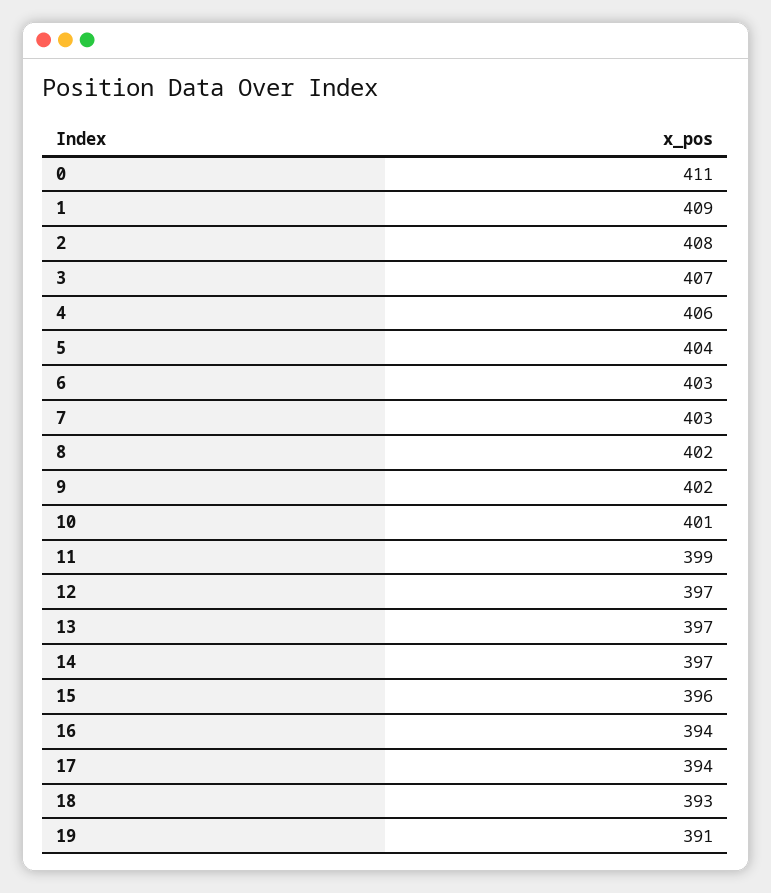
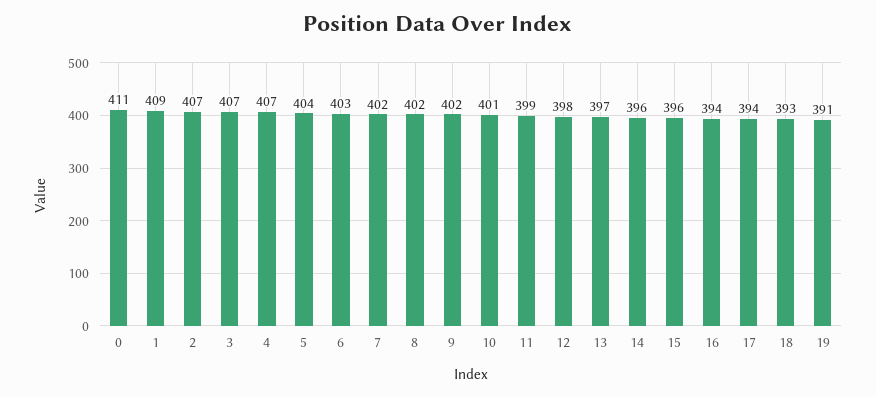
2: 408 -> 407
4: 406 -> 407
7: 403 -> 402
12: 397 -> 398
14: 397 -> 396

